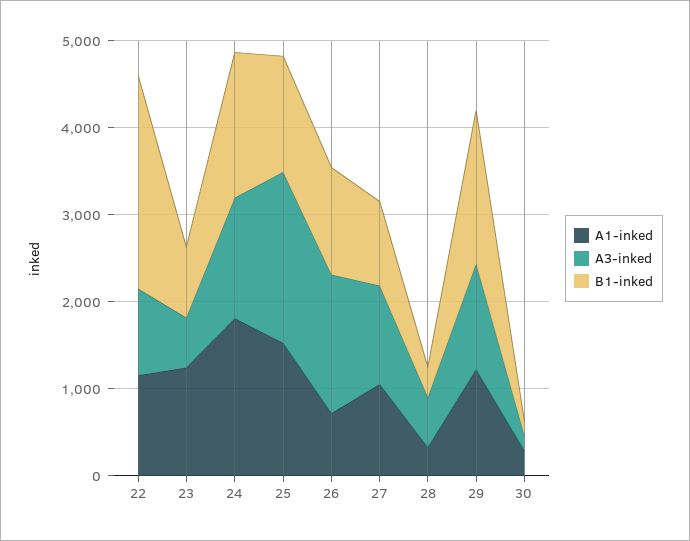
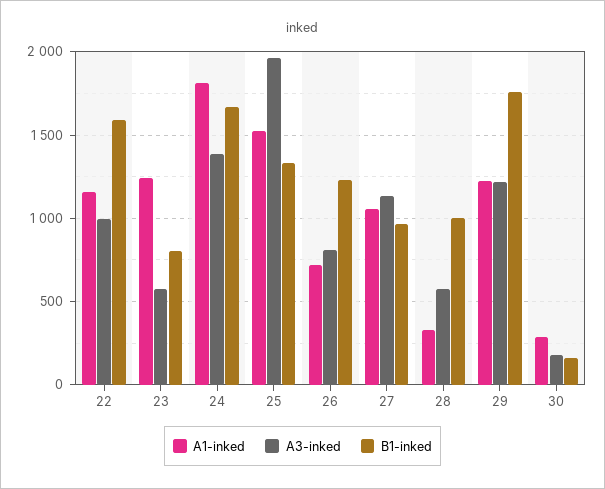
B1-inked, 22: 2400 -> 1600
A3-inked, 26: 1600 -> 800
B1-inked, 28: 400 -> 1000

